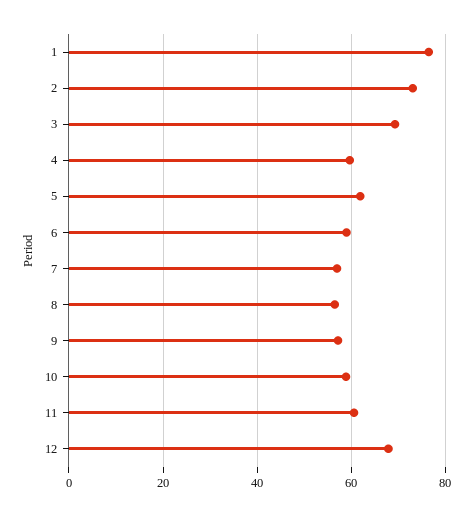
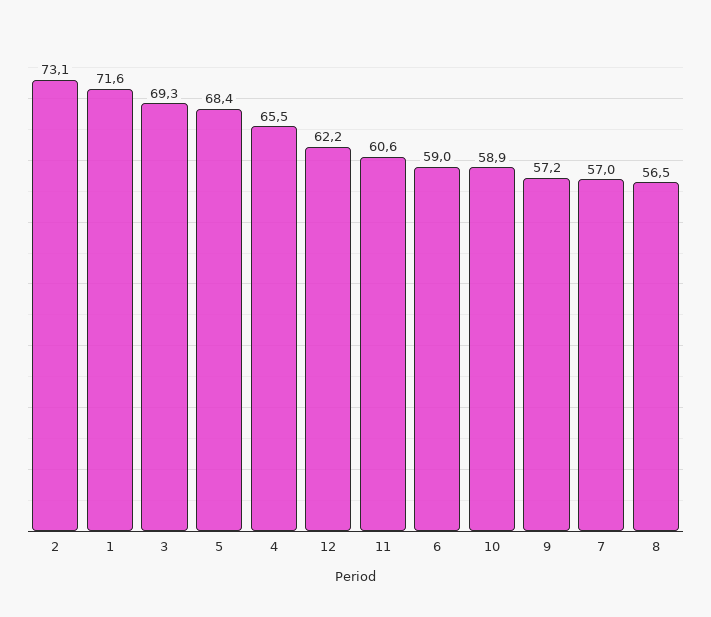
1: 76 -> 71.6
4: 60 -> 65.5
5: 62 -> 68.4
12: 68 -> 62.2

